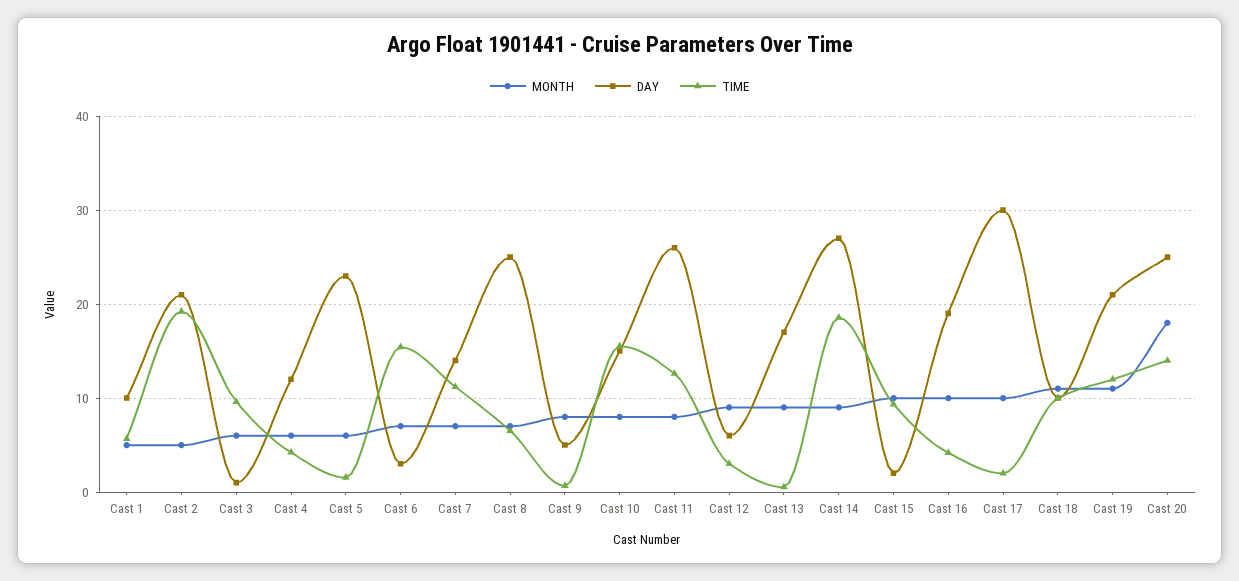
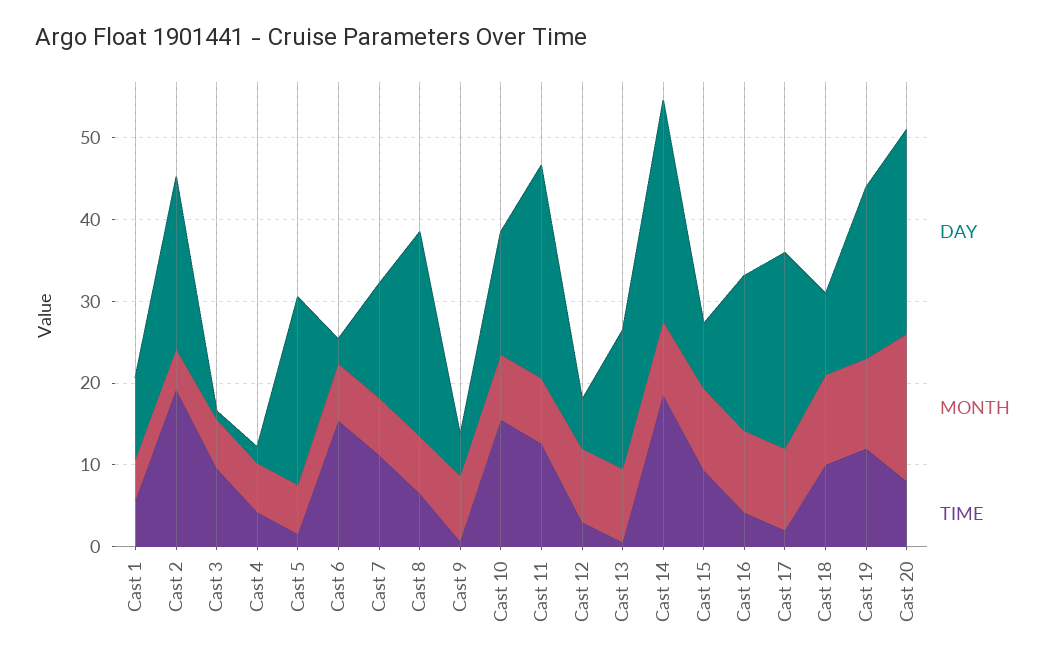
DAY, Cast 4: 12 -> 2
DAY, Cast 15: 2 -> 8
DAY, Cast 17: 30 -> 24
TIME, Cast 20: 14 -> 8

